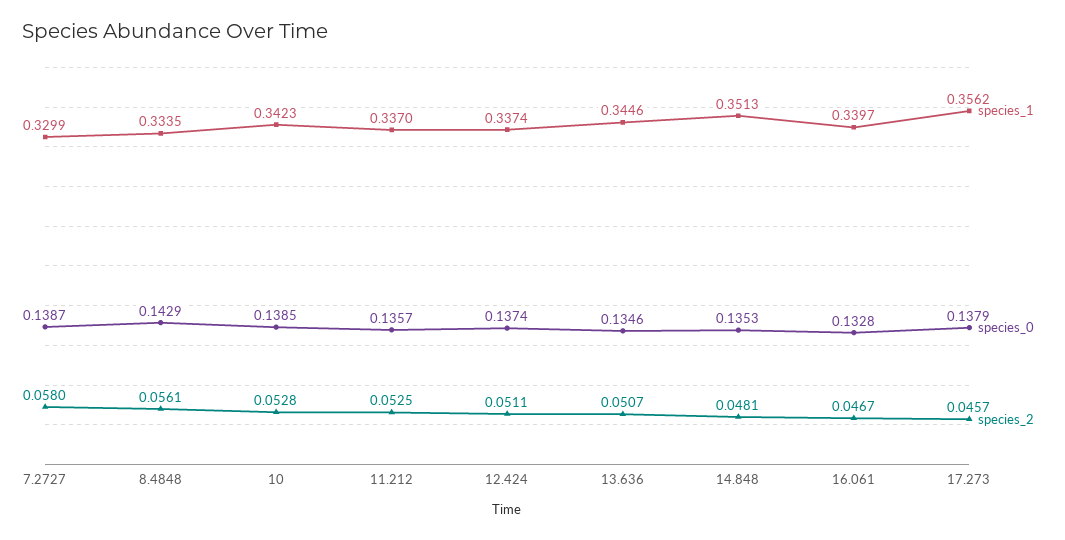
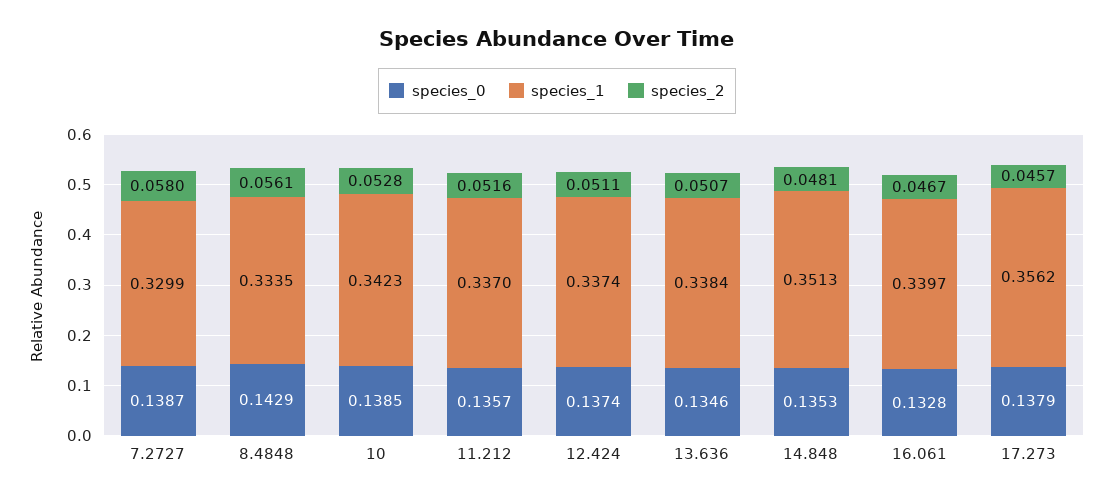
species_2, 11.212: 0.0525 -> 0.0516
species_1, 13.636: 0.3446 -> 0.3384

